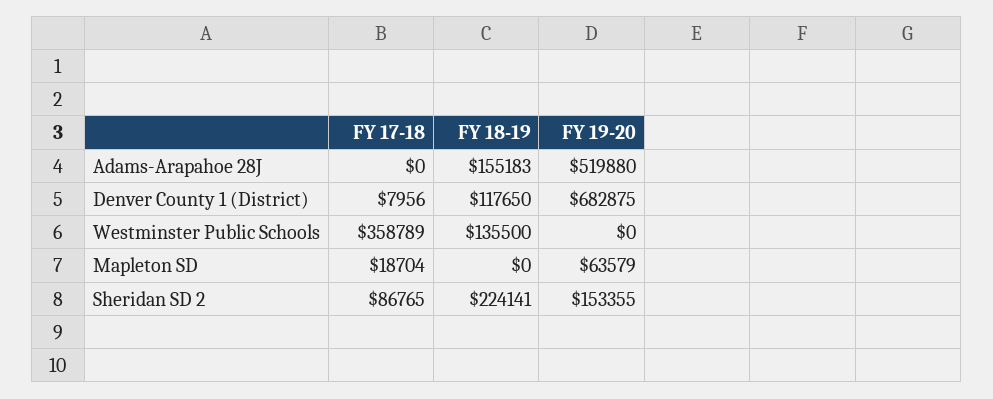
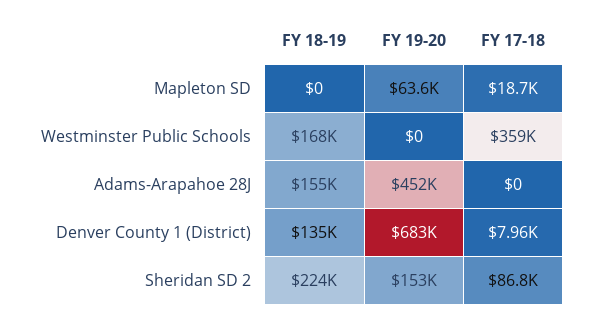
FY 19-20, Adams-Arapahoe 28J: 519880 -> 452000
FY 18-19, Denver County 1 (District): 117650 -> 135000
FY 18-19, Westminster Public Schools: 135500 -> 168000

